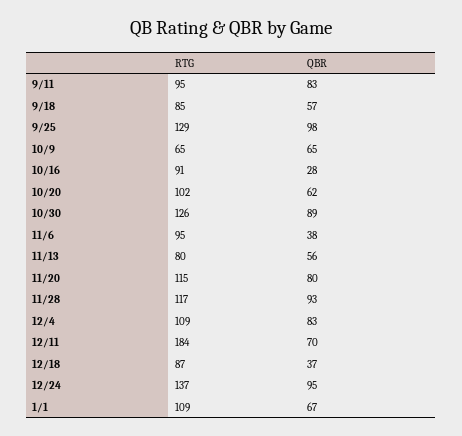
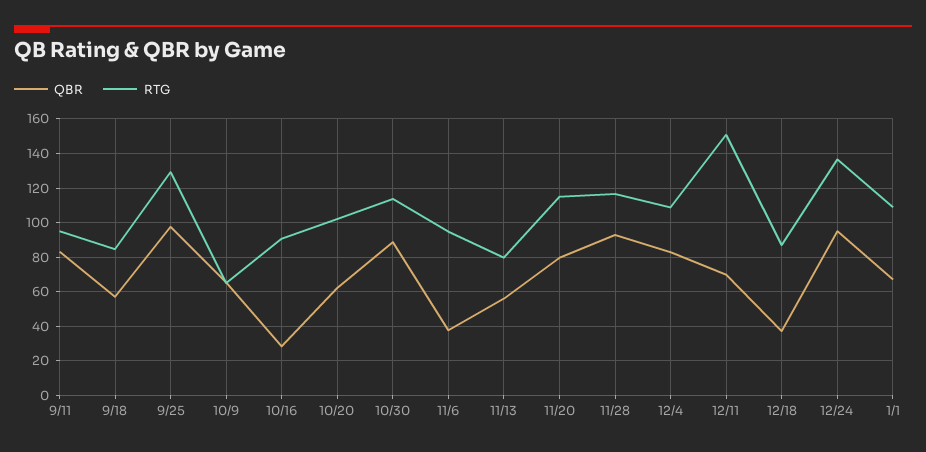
RTG, 10/30: 126 -> 115
RTG, 12/11: 184 -> 150

